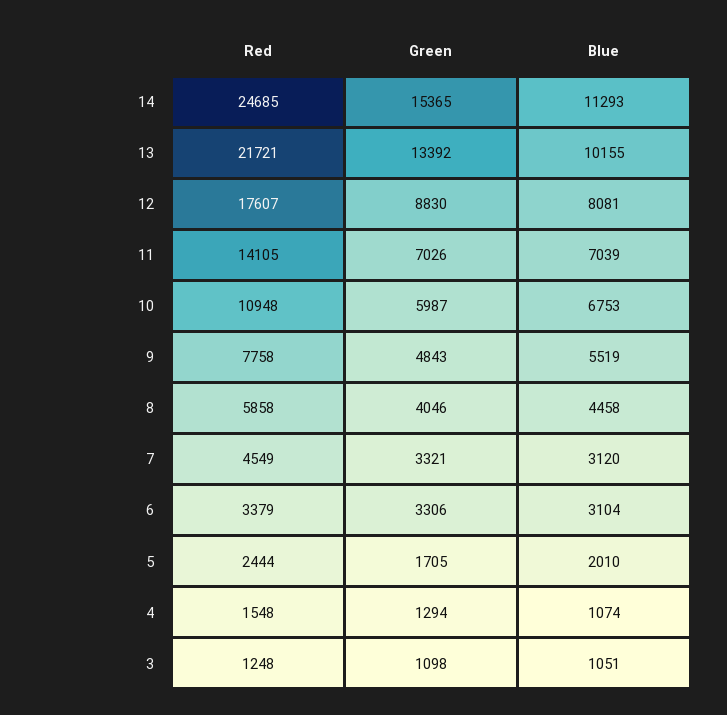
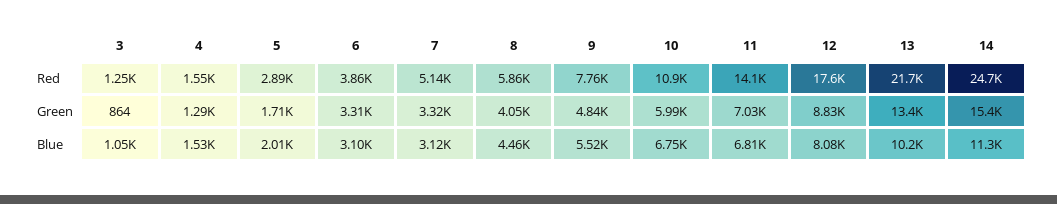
Blue, 11: 7039 -> 6810
Red, 7: 4549 -> 5140
Red, 6: 3379 -> 3860
Red, 5: 2444 -> 2890
Blue, 4: 1074 -> 1530
Green, 3: 1098 -> 864

